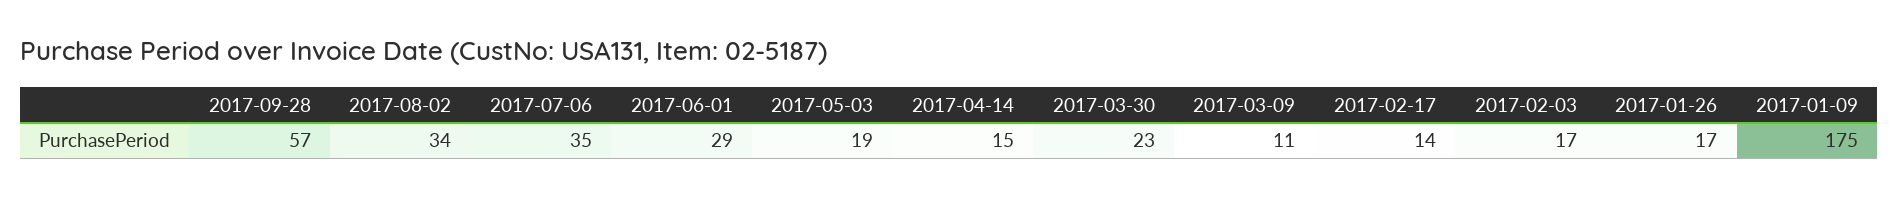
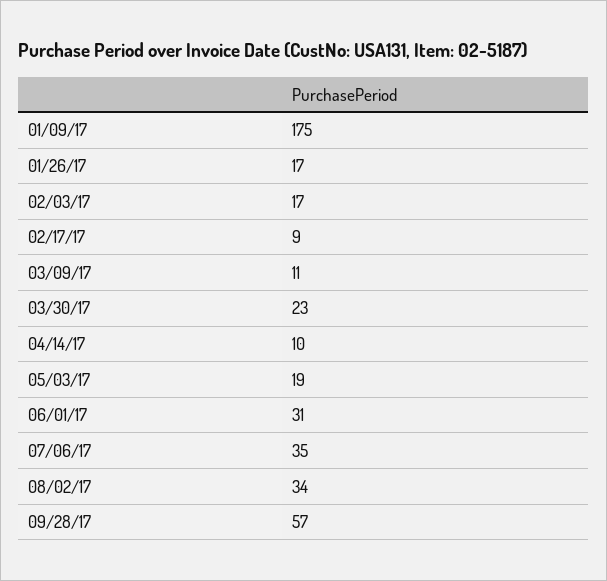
2017-06-01: 29 -> 31
2017-04-14: 15 -> 10
2017-02-17: 14 -> 9

